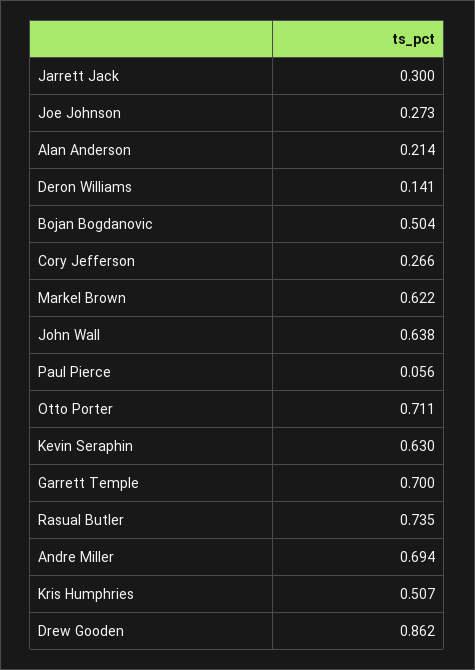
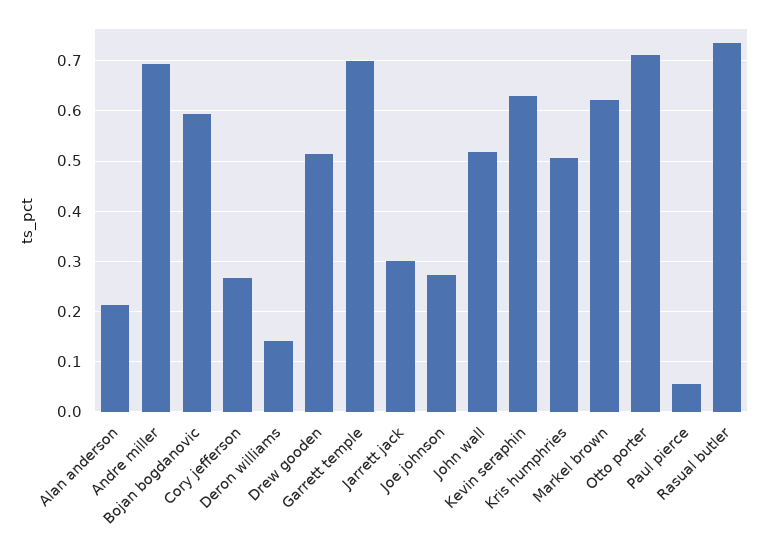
Bojan Bogdanovic: 0.504 -> 0.6
John Wall: 0.638 -> 0.52
Drew Gooden: 0.862 -> 0.52

